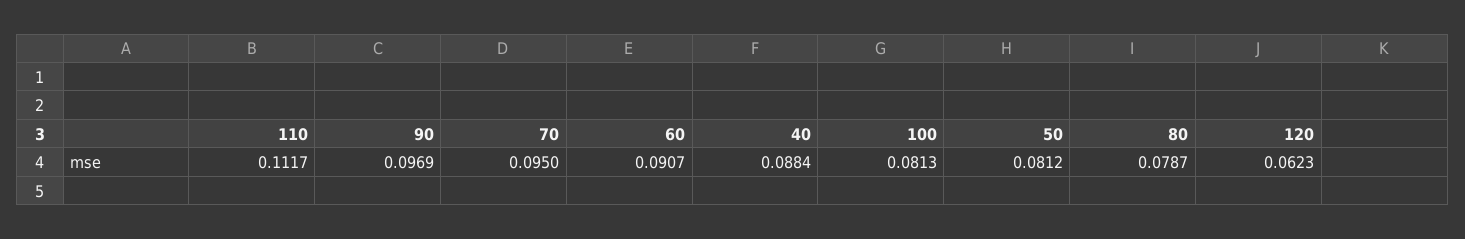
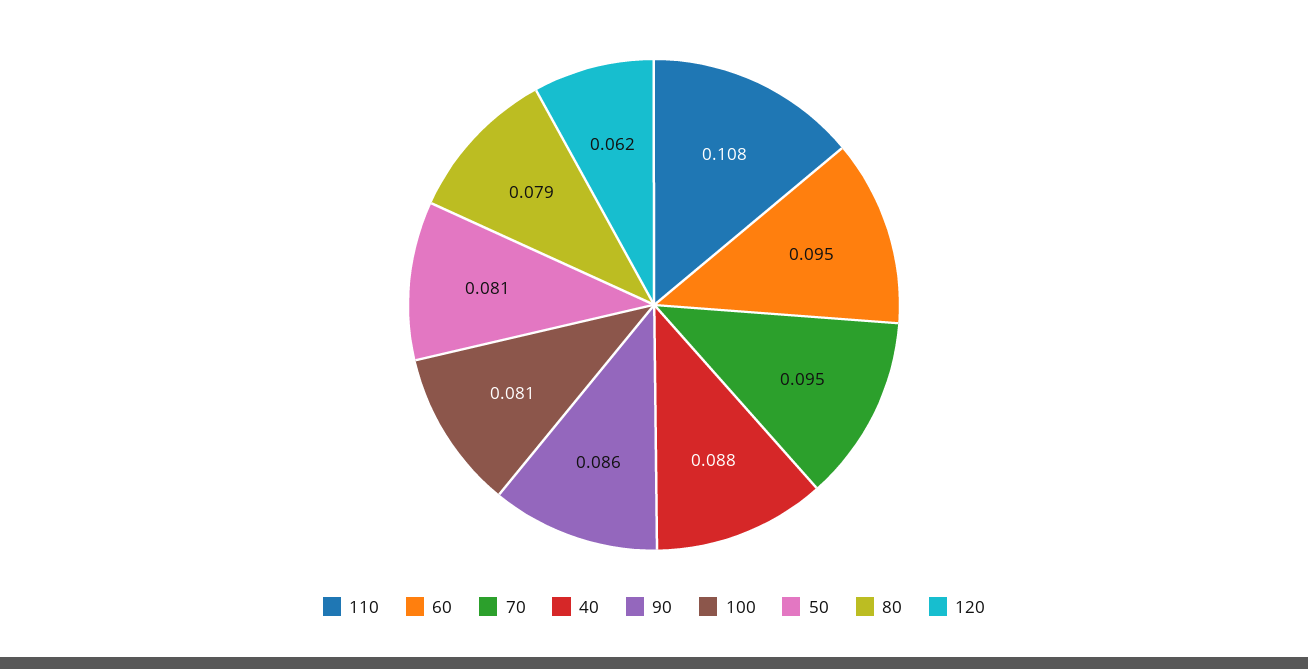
110: 0.1117 -> 0.108
90: 0.0969 -> 0.086
60: 0.0907 -> 0.095

